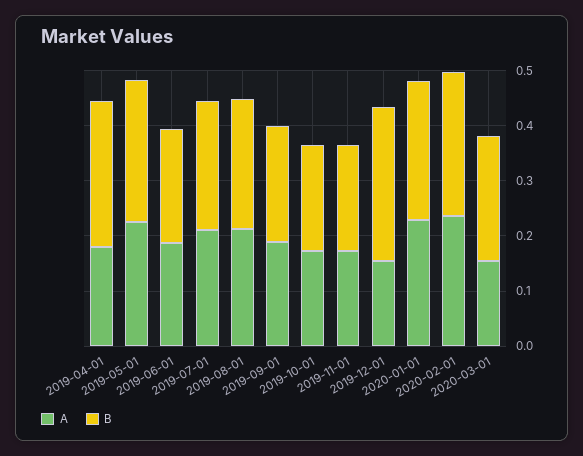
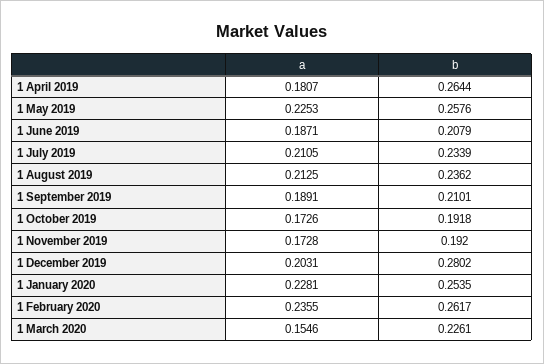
A, 2019-12-01: 0.16 -> 0.2031

